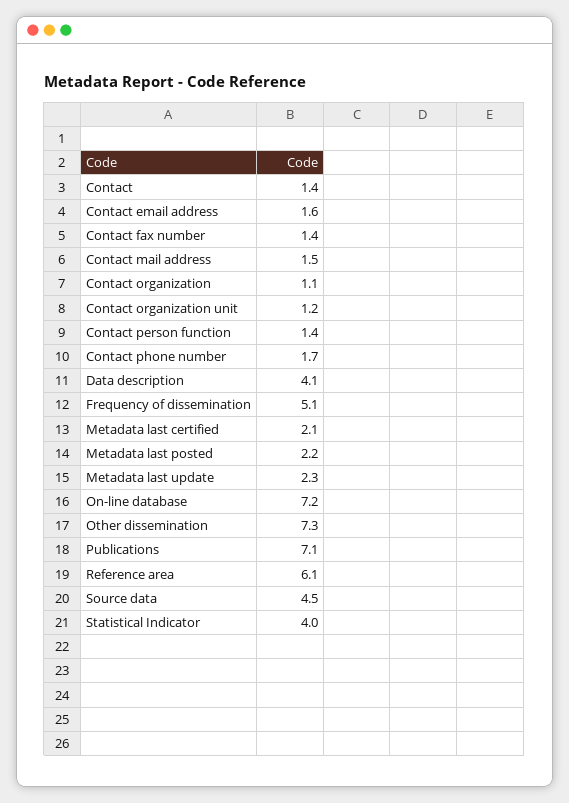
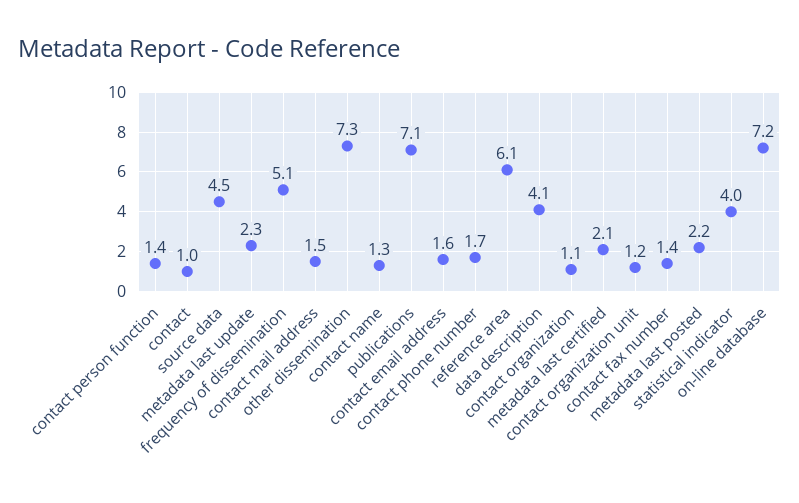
Contact: 1.4 -> 1
contact name: none -> 1.3

